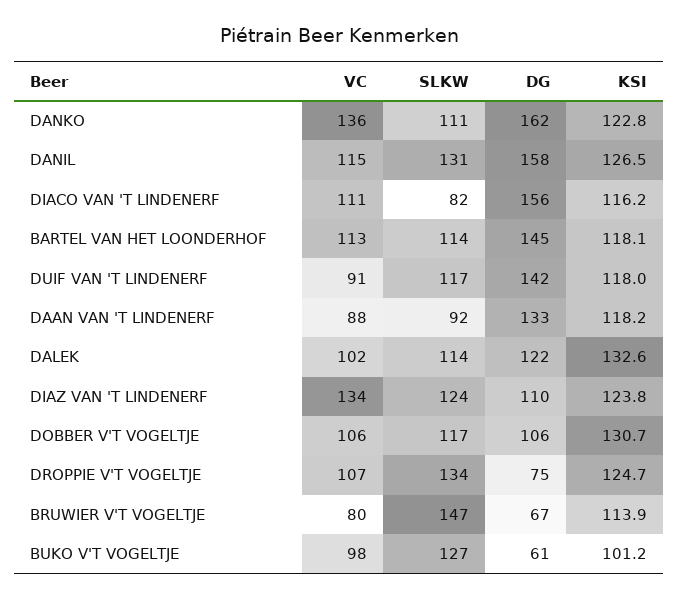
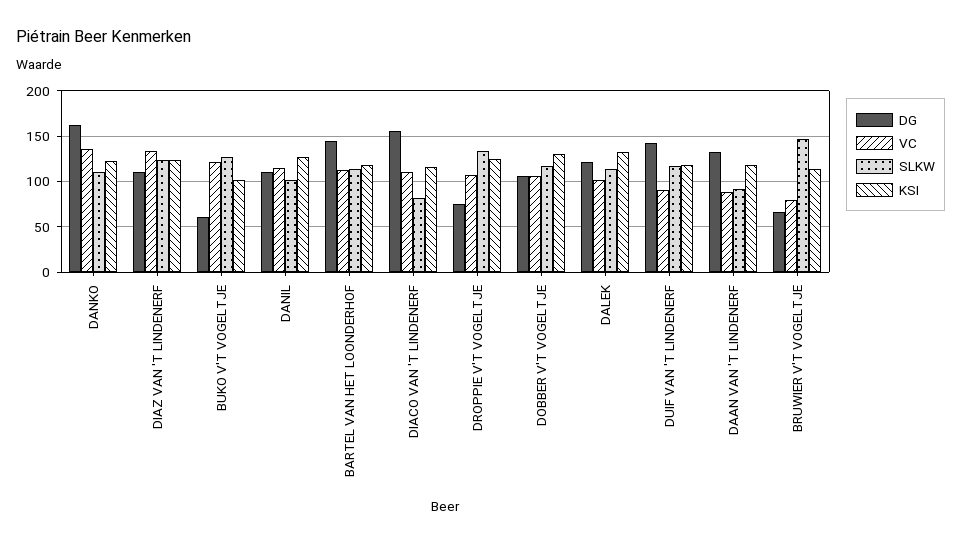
SLKW, DANIL: 131 -> 100
DG, DANIL: 158 -> 110
VC, BUKO V'T VOGELTJE: 98 -> 120

